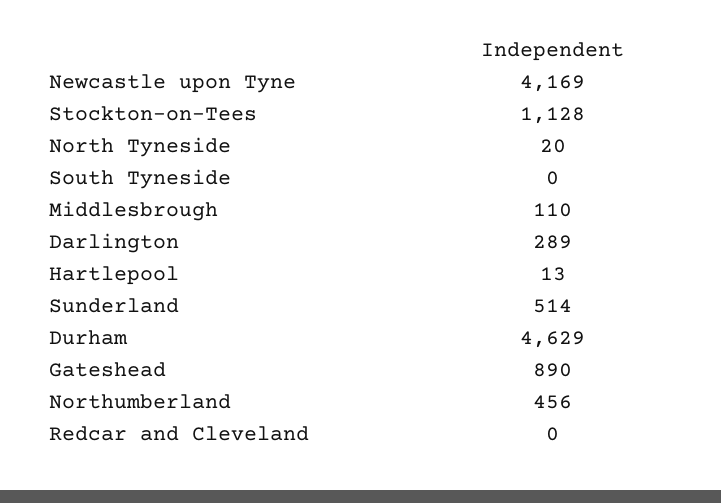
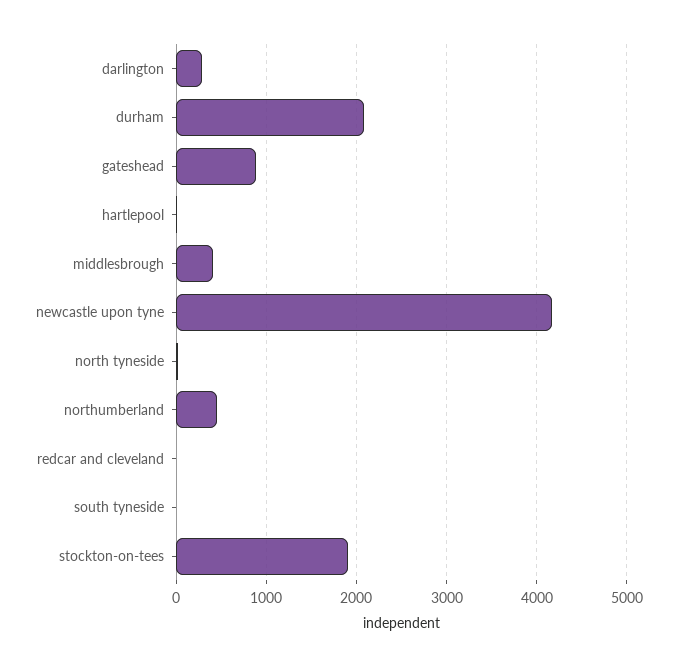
Stockton-on-Tees: 1128 -> 1900
Middlesbrough: 110 -> 400
Sunderland: 514 -> none
Durham: 4629 -> 2100

